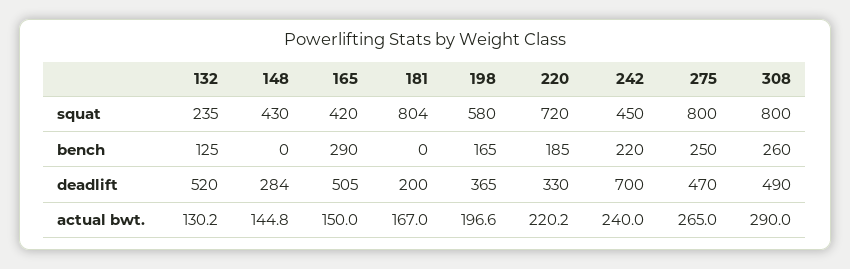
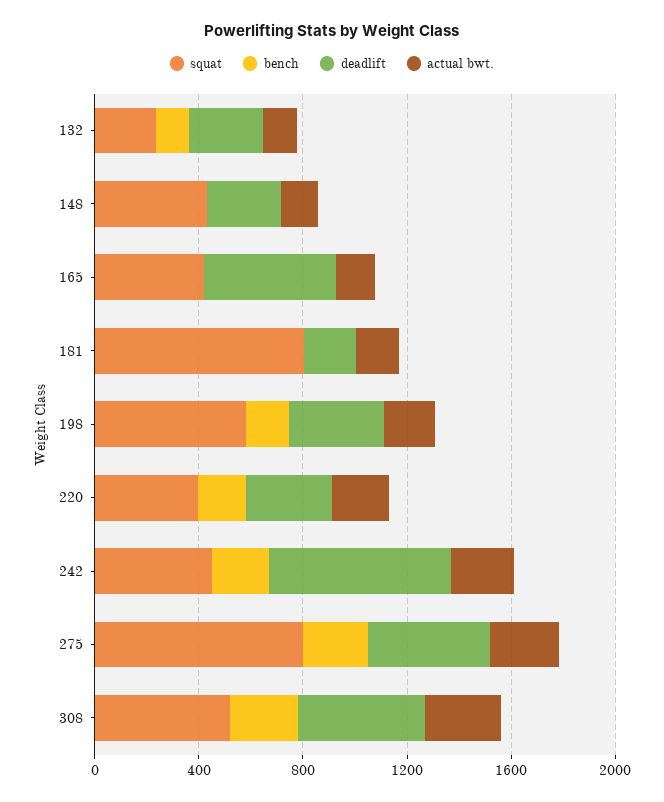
squat, 220: 720 -> 400
squat, 308: 800 -> 500
bench, 165: 290 -> 0
deadlift, 132: 520 -> 300

